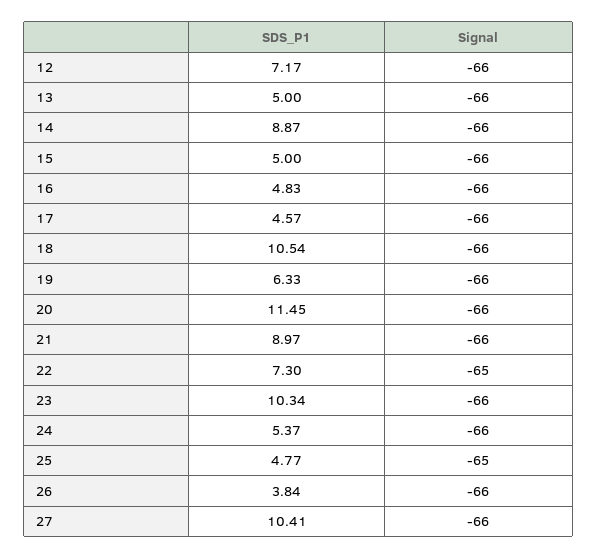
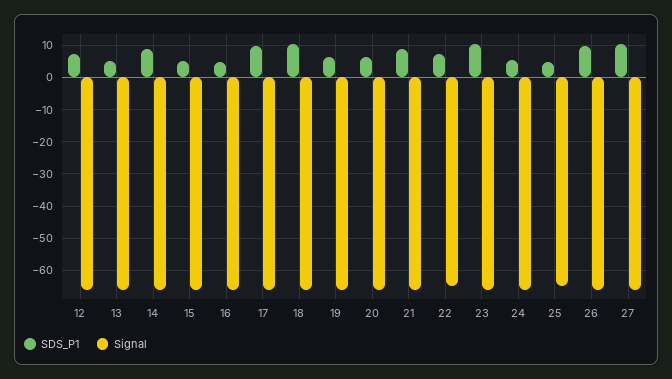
SDS_P1, 17: 4.57 -> 10
SDS_P1, 20: 11.45 -> 6
SDS_P1, 26: 3.84 -> 10

